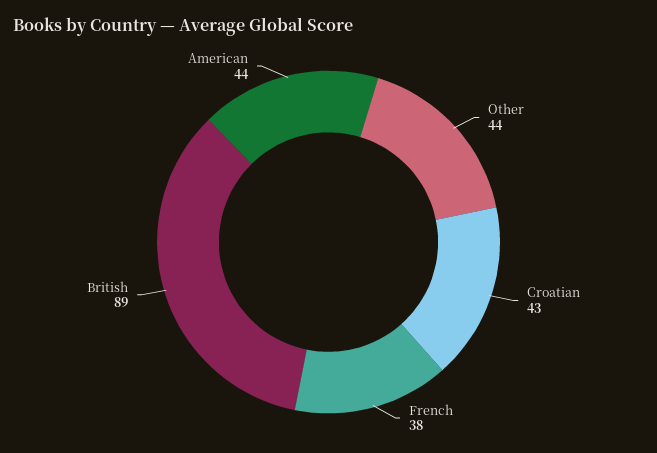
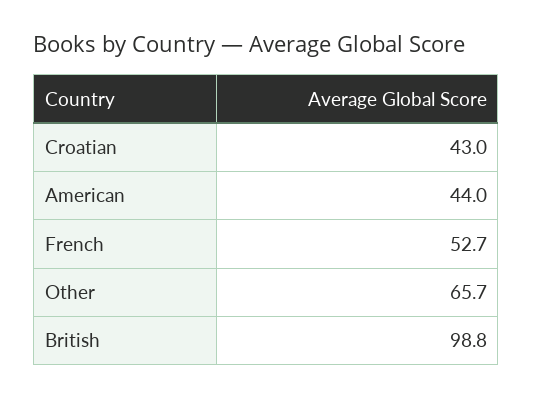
Other: 44 -> 65.7
French: 38 -> 52.7
British: 89 -> 98.8

